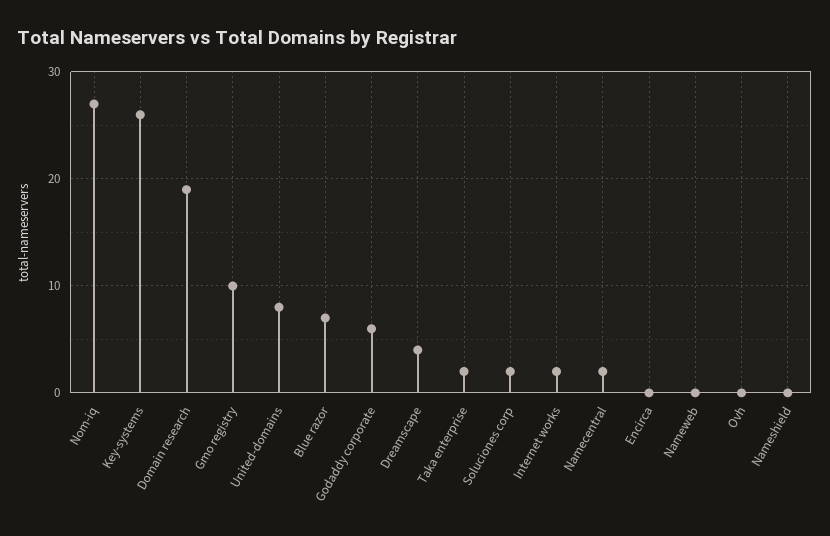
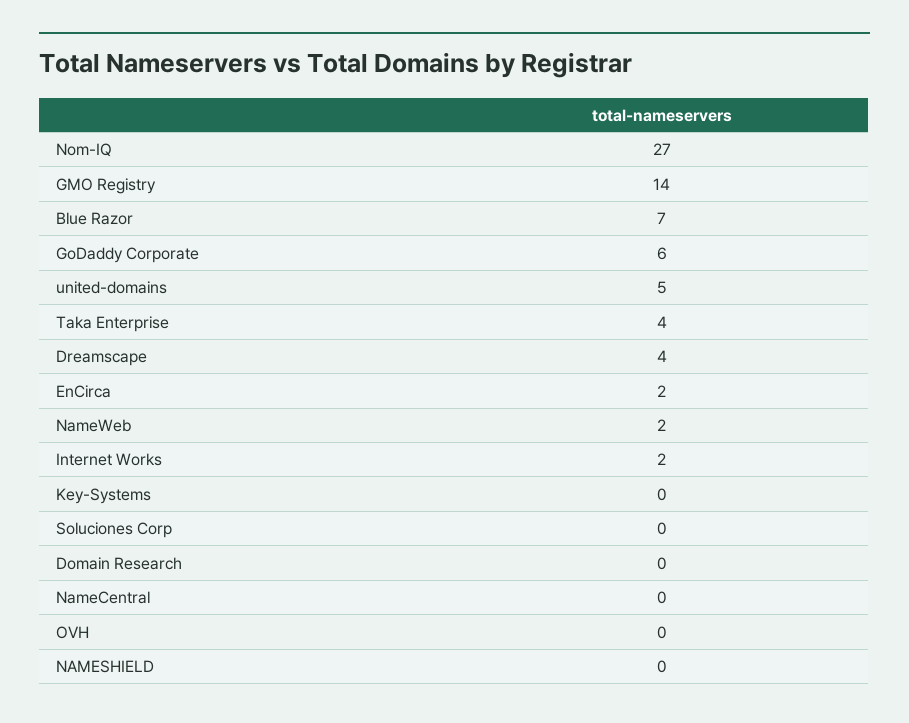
Key-systems: 26 -> 0
Domain research: 19 -> 0
Gmo registry: 10 -> 14
United-domains: 8 -> 5
Taka enterprise: 2 -> 4
Soluciones corp: 2 -> 0
Namecentral: 2 -> 0
Encirca: 0 -> 2
Nameweb: 0 -> 2

